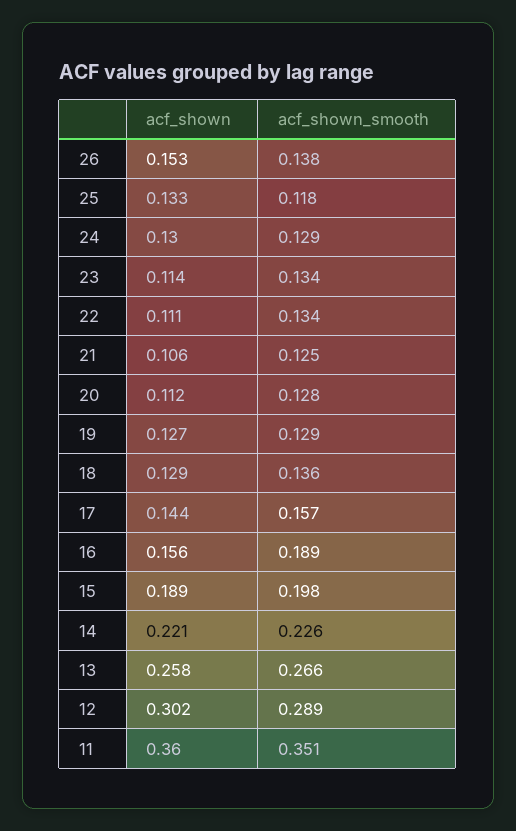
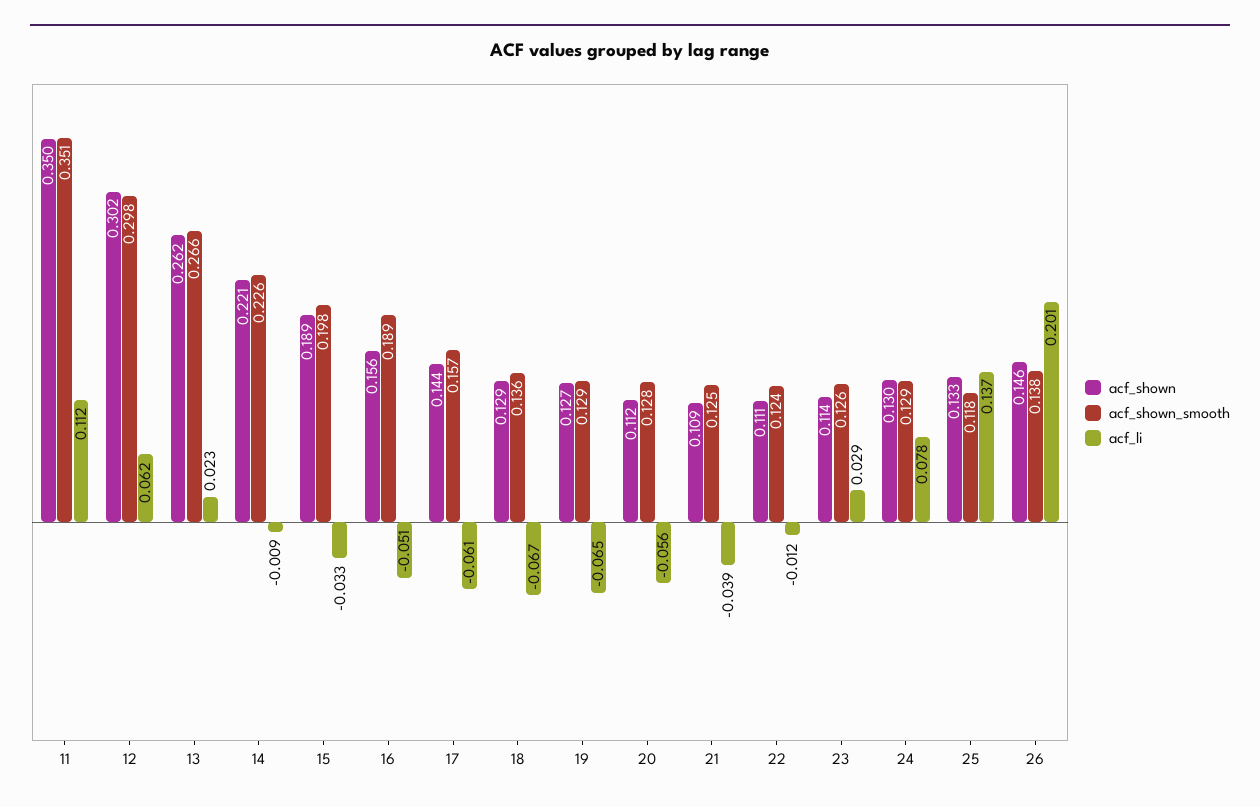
acf_shown, 26: 0.153 -> 0.146
acf_shown_smooth, 23: 0.134 -> 0.126
acf_shown_smooth, 22: 0.134 -> 0.124
acf_shown, 21: 0.106 -> 0.109
acf_shown, 13: 0.258 -> 0.262
acf_shown_smooth, 12: 0.289 -> 0.298
acf_shown, 11: 0.36 -> 0.35
acf_li, 11: none -> 0.112
acf_li, 12: none -> 0.062
acf_li, 13: none -> 0.023
acf_li, 14: none -> -0.009
acf_li, 15: none -> -0.033
acf_li, 16: none -> -0.051
acf_li, 17: none -> -0.061
acf_li, 18: none -> -0.067
acf_li, 19: none -> -0.065
acf_li, 20: none -> -0.056
acf_li, 21: none -> -0.039
acf_li, 22: none -> -0.012
acf_li, 23: none -> 0.029
acf_li, 24: none -> 0.078
acf_li, 25: none -> 0.137
acf_li, 26: none -> 0.201

